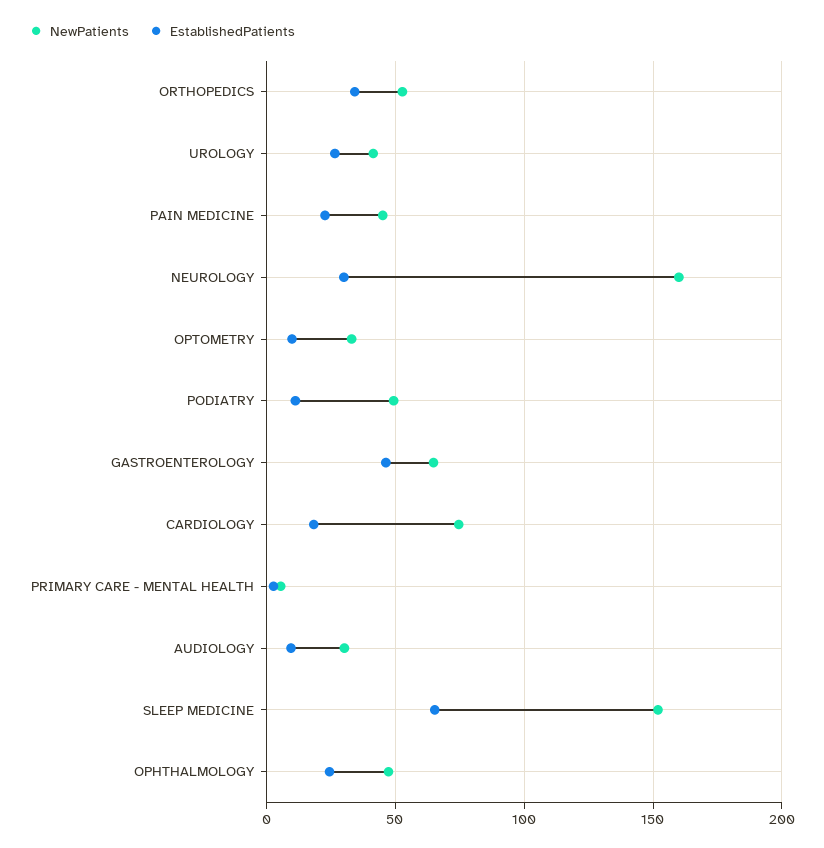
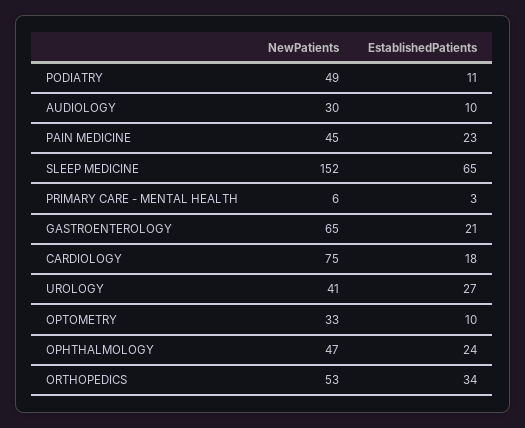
NewPatients, NEUROLOGY: 160 -> none
EstablishedPatients, NEUROLOGY: 30 -> none
EstablishedPatients, GASTROENTEROLOGY: 45 -> 21

